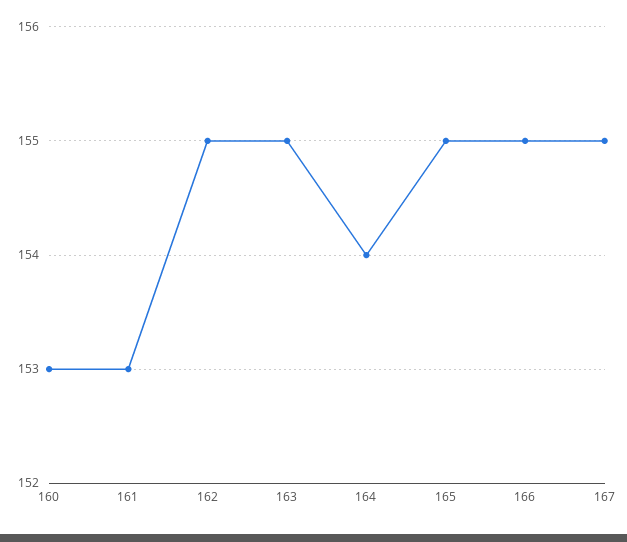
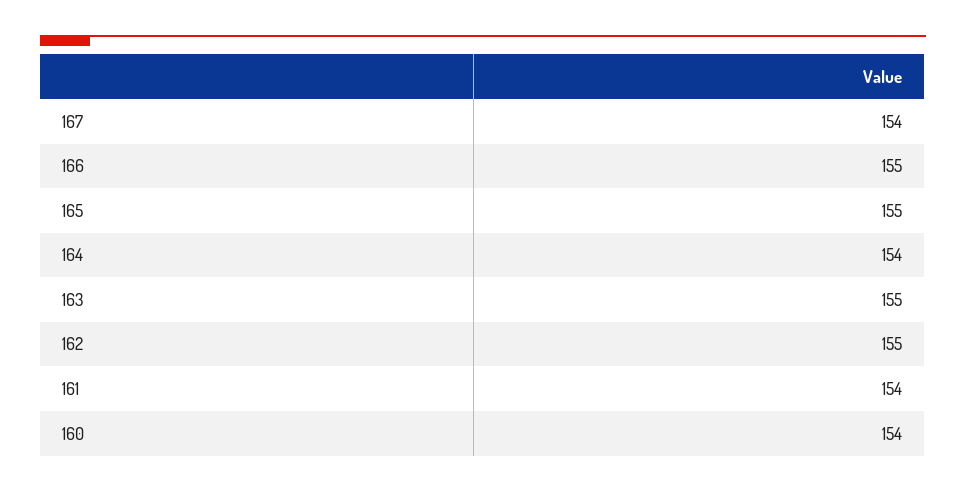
160: 153 -> 154
161: 153 -> 154
167: 155 -> 154

